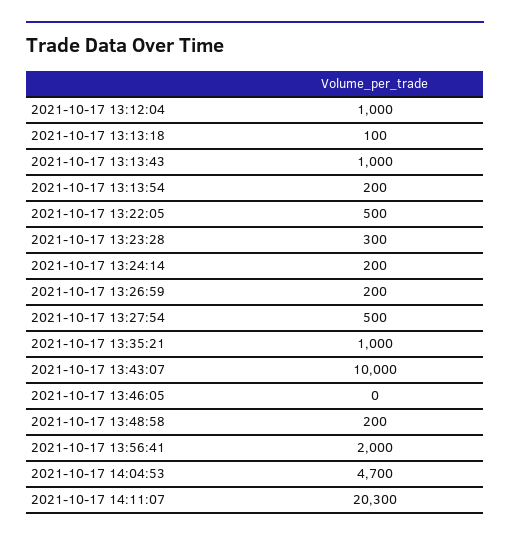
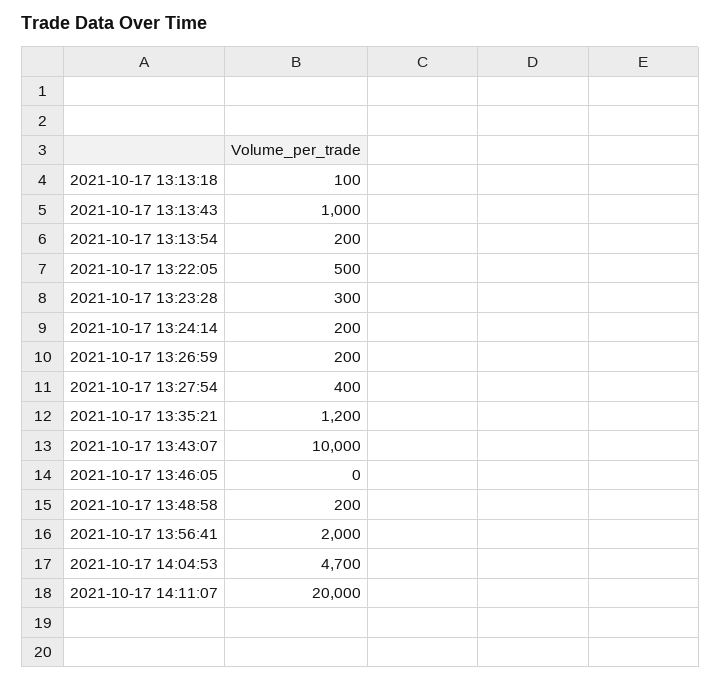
2021-10-17 13:12:04: 1000 -> none
2021-10-17 13:27:54: 500 -> 400
2021-10-17 13:35:21: 1000 -> 1200
2021-10-17 14:11:07: 20300 -> 20000

